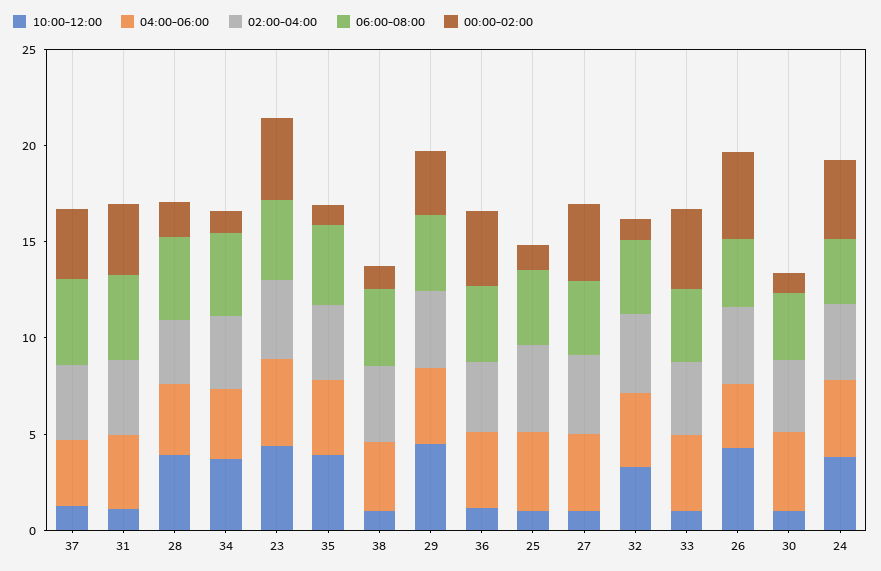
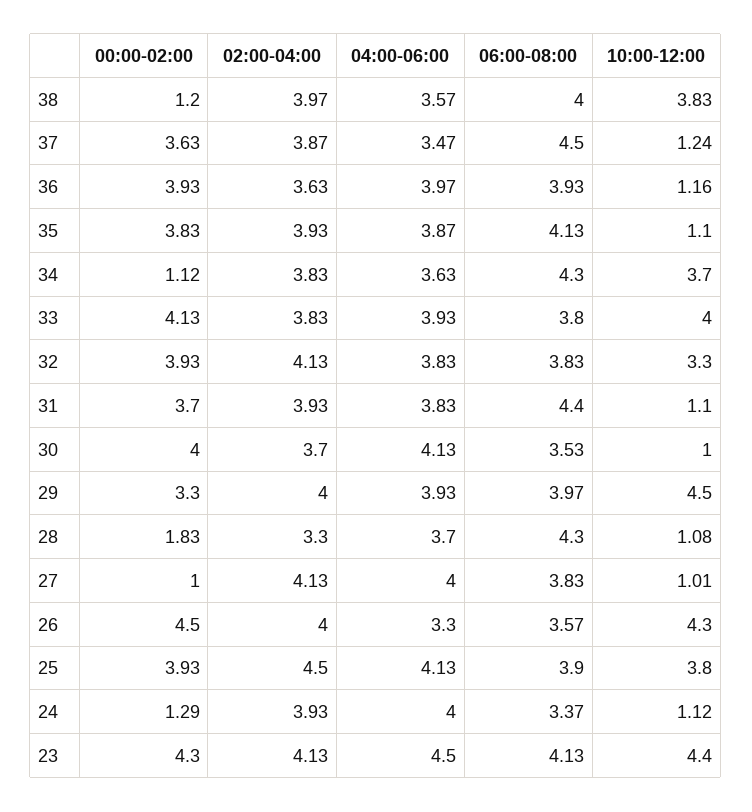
10:00-12:00, 28: 4 -> 1.08
10:00-12:00, 35: 4 -> 1.1
00:00-02:00, 35: 1 -> 3.83
10:00-12:00, 38: 1 -> 3.83
10:00-12:00, 25: 1 -> 3.8
00:00-02:00, 25: 1 -> 3.93
00:00-02:00, 27: 4 -> 1
00:00-02:00, 32: 1 -> 3.93
10:00-12:00, 33: 1 -> 4
00:00-02:00, 30: 1 -> 4
10:00-12:00, 24: 4 -> 1.12
00:00-02:00, 24: 4 -> 1.29

